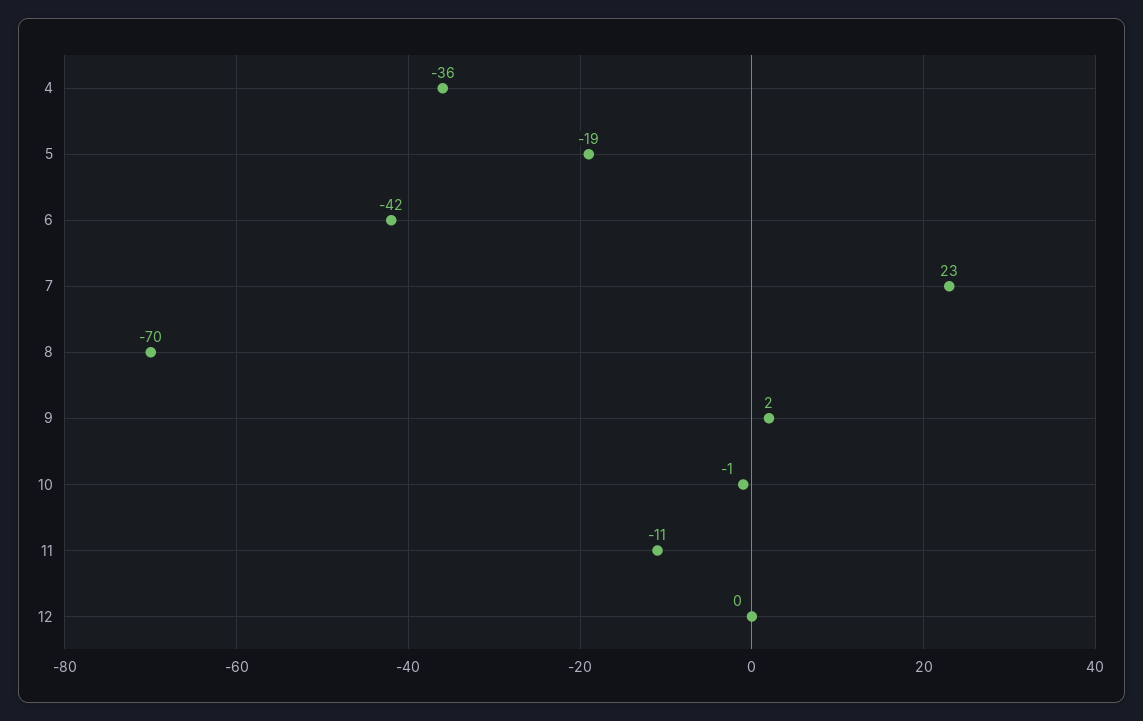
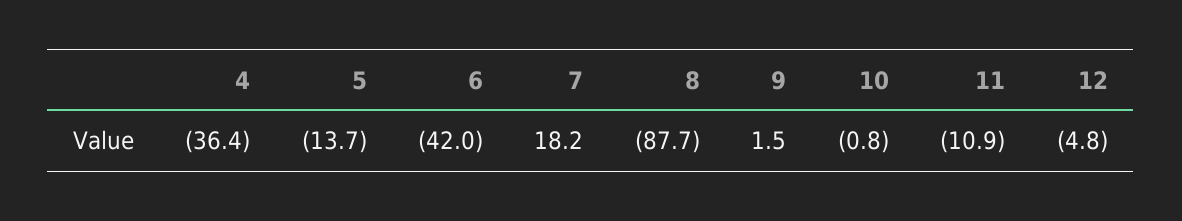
5: -19 -> -13.7
7: 23 -> 18.2
8: -70 -> -87.7
12: 0 -> -4.8

